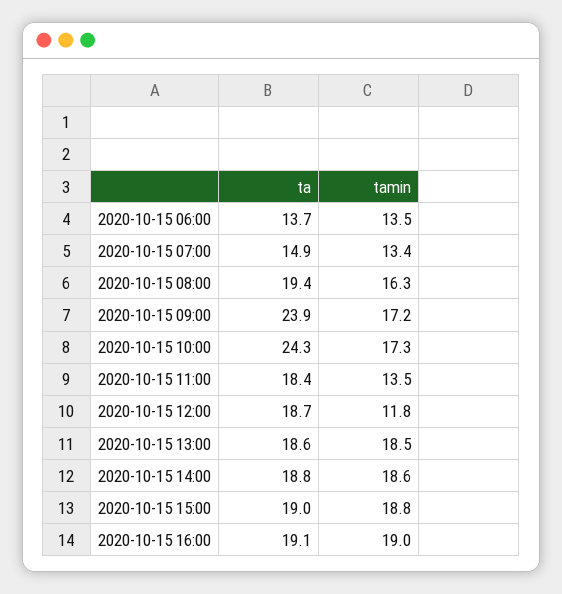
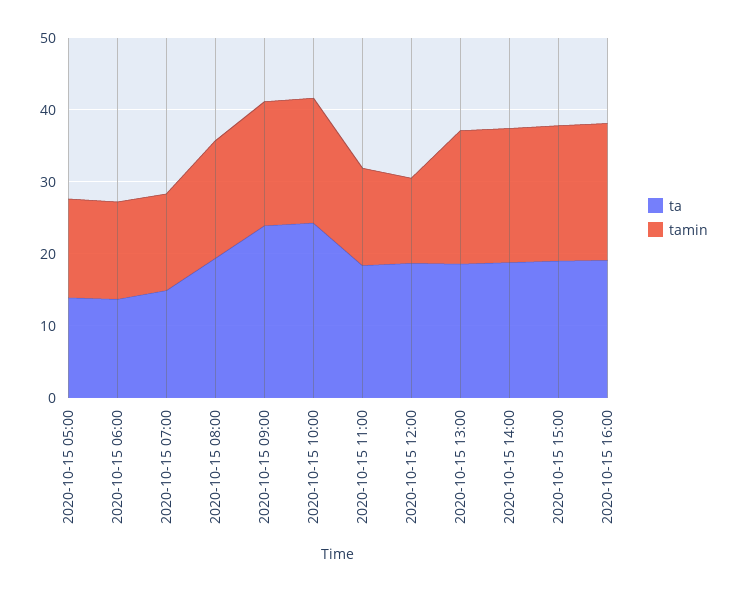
ta, 2020-10-15 05:00: none -> 14
tamin, 2020-10-15 05:00: none -> 14

